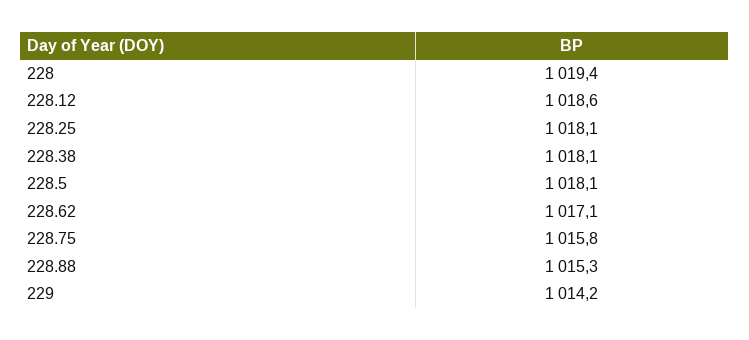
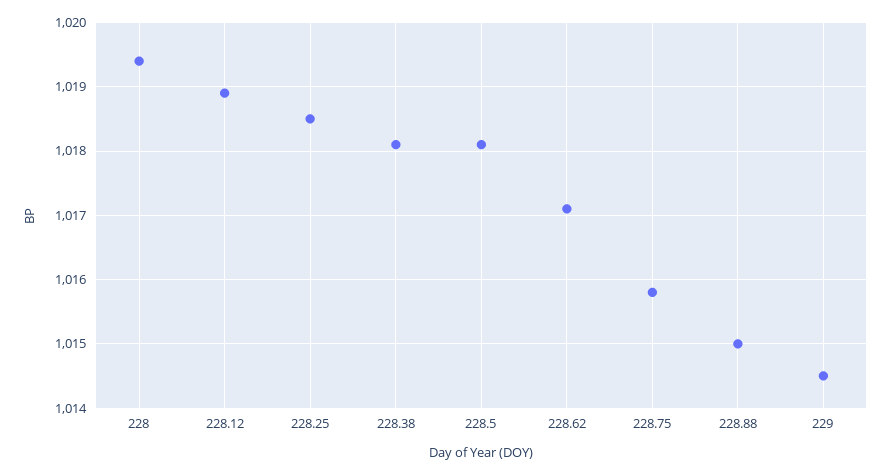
228.12: 1018.6 -> 1018.9
228.25: 1018.1 -> 1018.5
228.88: 1015.3 -> 1015
229: 1014.2 -> 1014.5

